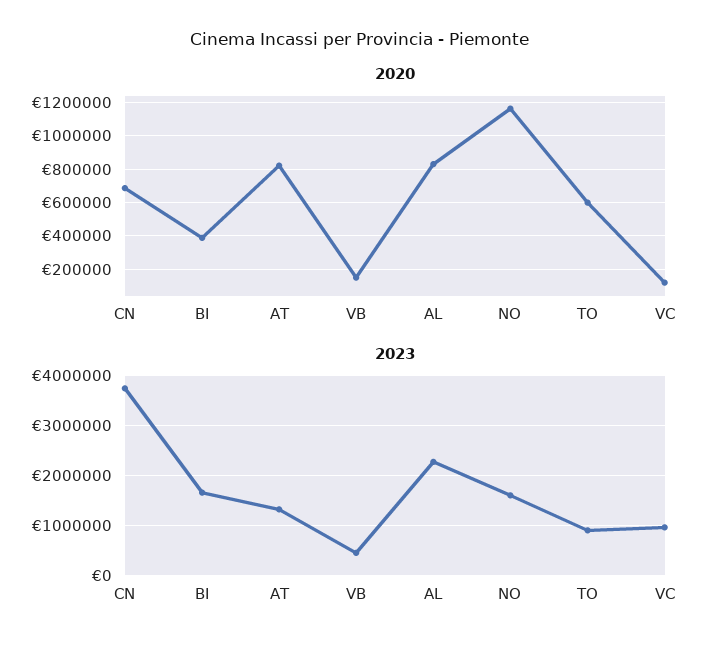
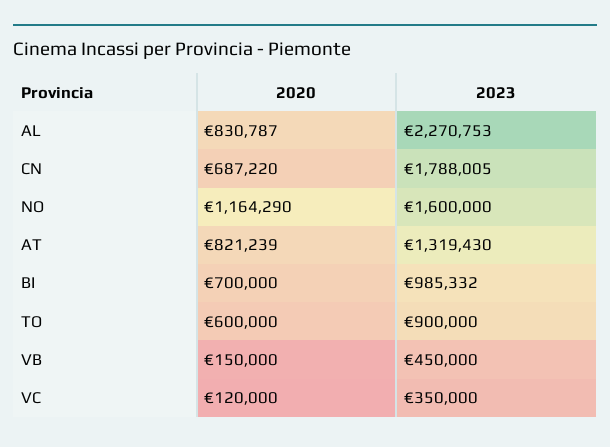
2020, BI: 400000 -> 700000
2023, CN: 3800000 -> 1788005
2023, BI: 1600000 -> 985332
2023, VC: 1000000 -> 350000

